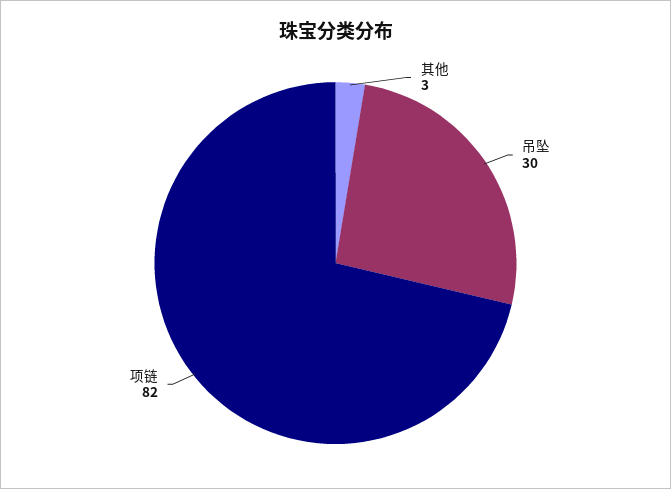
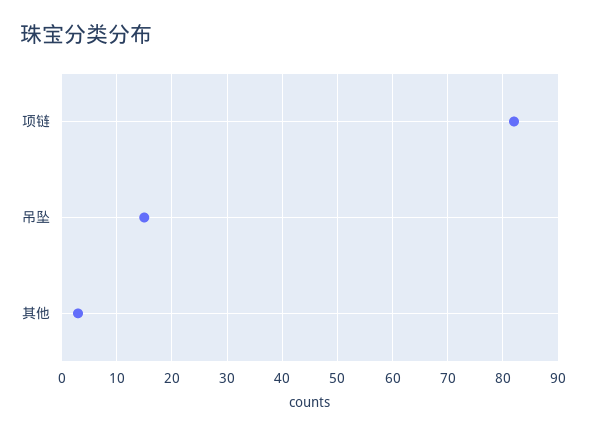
吊坠: 30 -> 15

